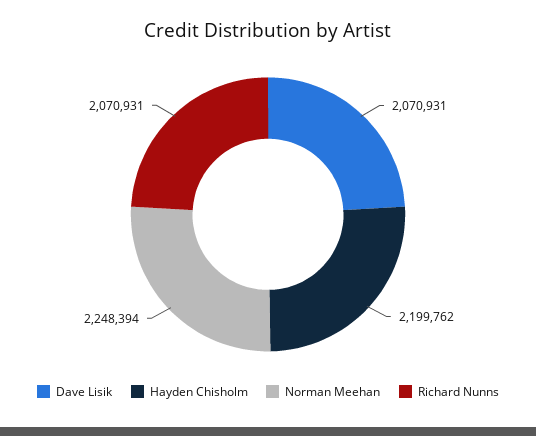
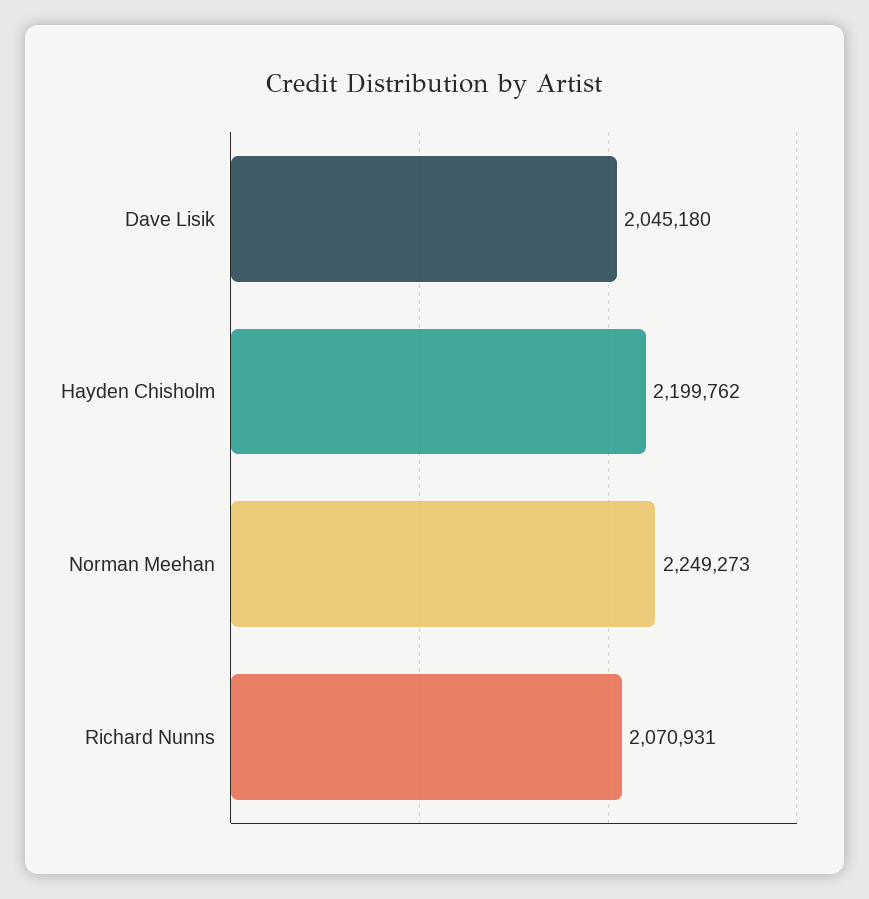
Dave Lisik: 2070931 -> 2045180
Norman Meehan: 2248394 -> 2249273

